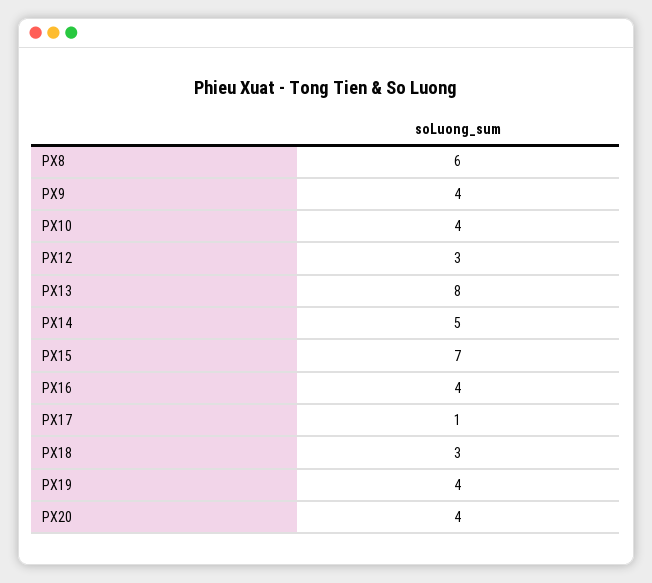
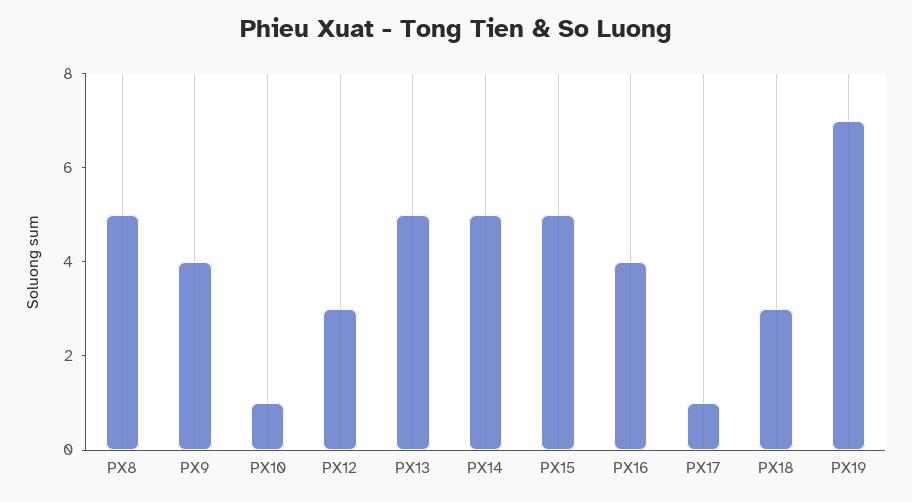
PX8: 6 -> 5
PX10: 4 -> 1
PX13: 8 -> 5
PX15: 7 -> 5
PX19: 4 -> 7
PX20: 4 -> none

